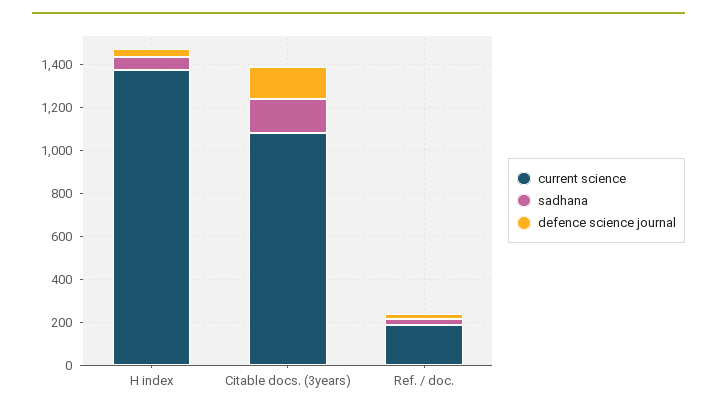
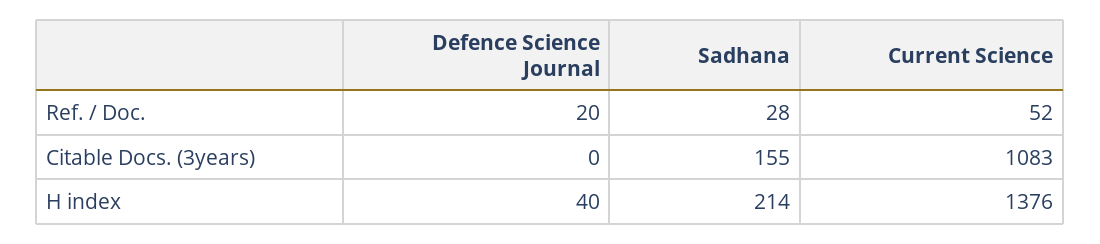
sadhana, H index: 50 -> 214
defence science journal, Citable docs. (3years): 150 -> 0
current science, Ref. / doc.: 200 -> 52

